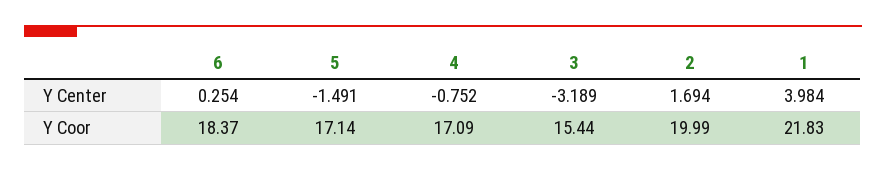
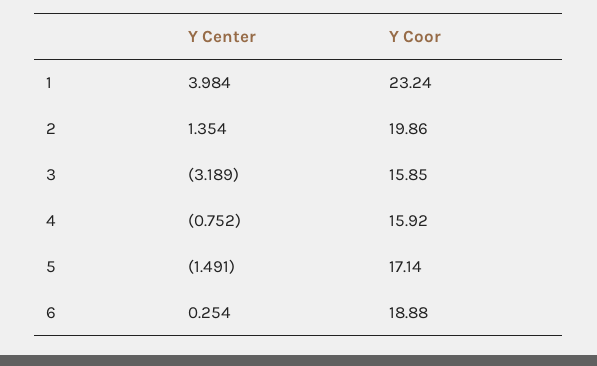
2, Y Center: 1.694 -> 1.354
6, Y Coor: 18.37 -> 18.88
4, Y Coor: 17.09 -> 15.92
3, Y Coor: 15.44 -> 15.85
2, Y Coor: 19.99 -> 19.86
1, Y Coor: 21.83 -> 23.24

